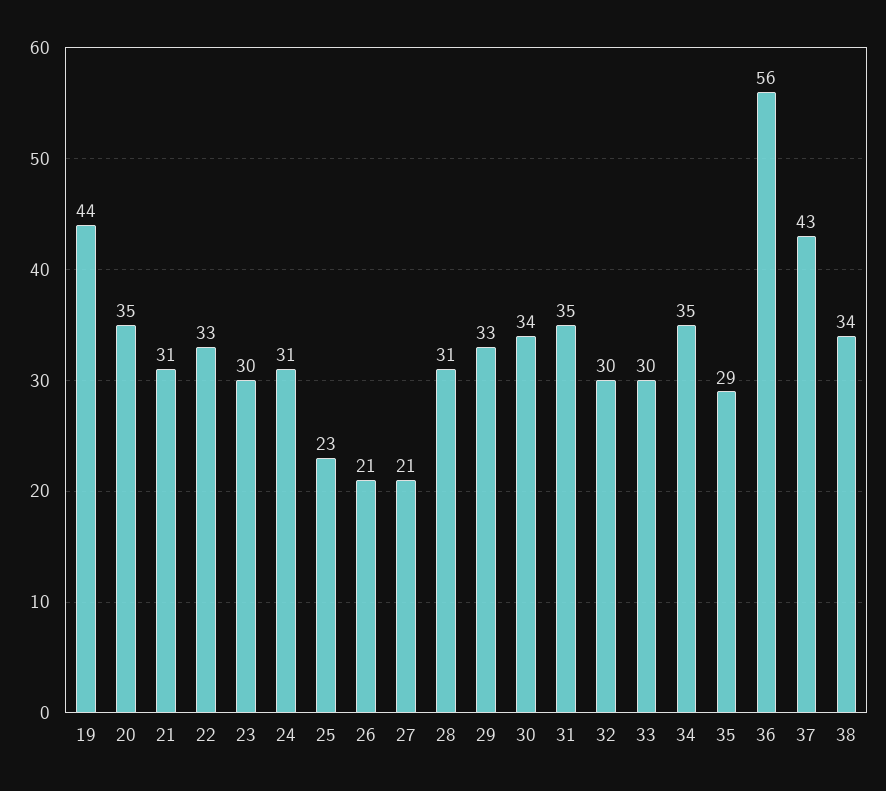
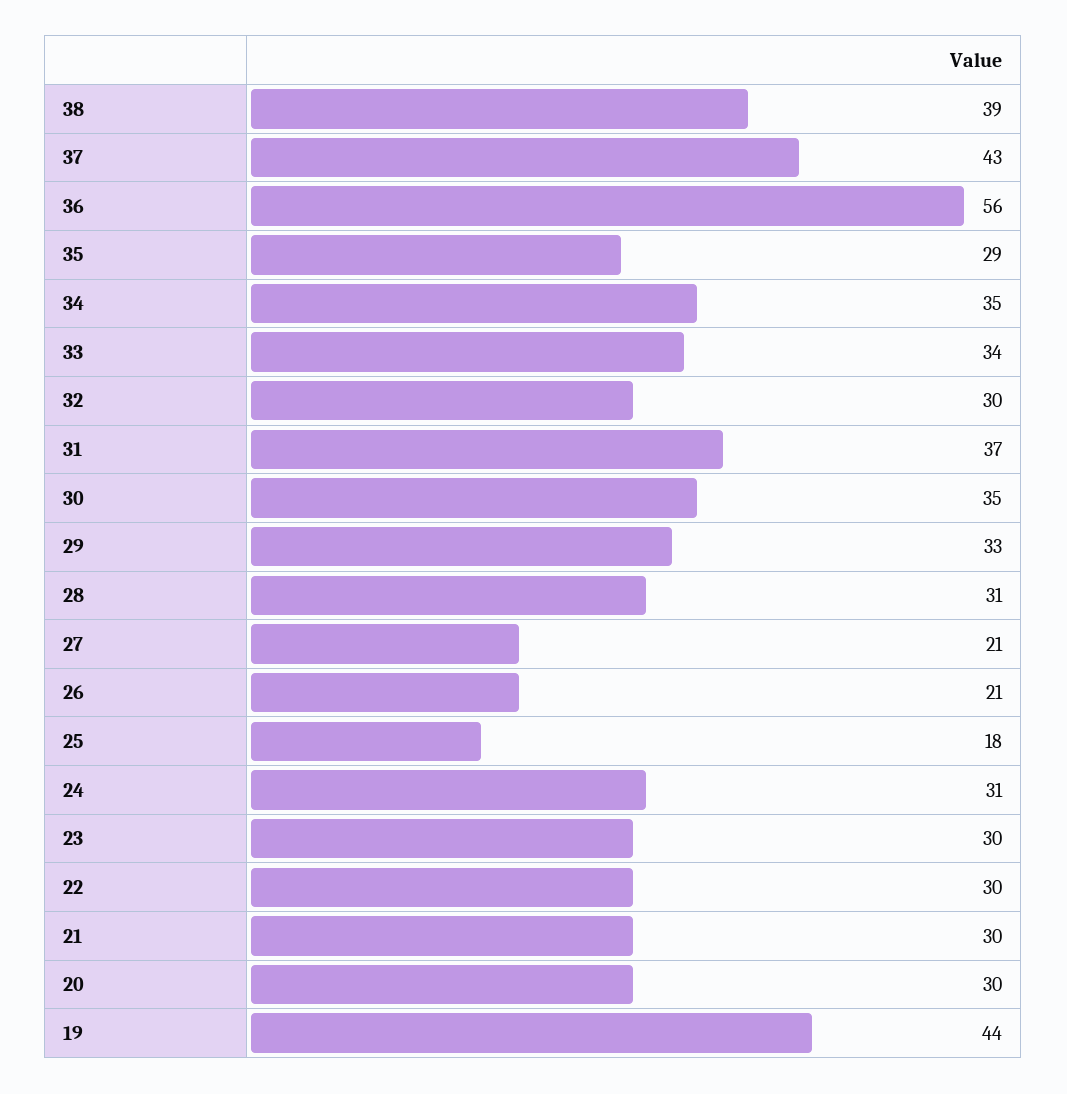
20: 35 -> 30
21: 31 -> 30
22: 33 -> 30
25: 23 -> 18
30: 34 -> 35
31: 35 -> 37
33: 30 -> 34
38: 34 -> 39

